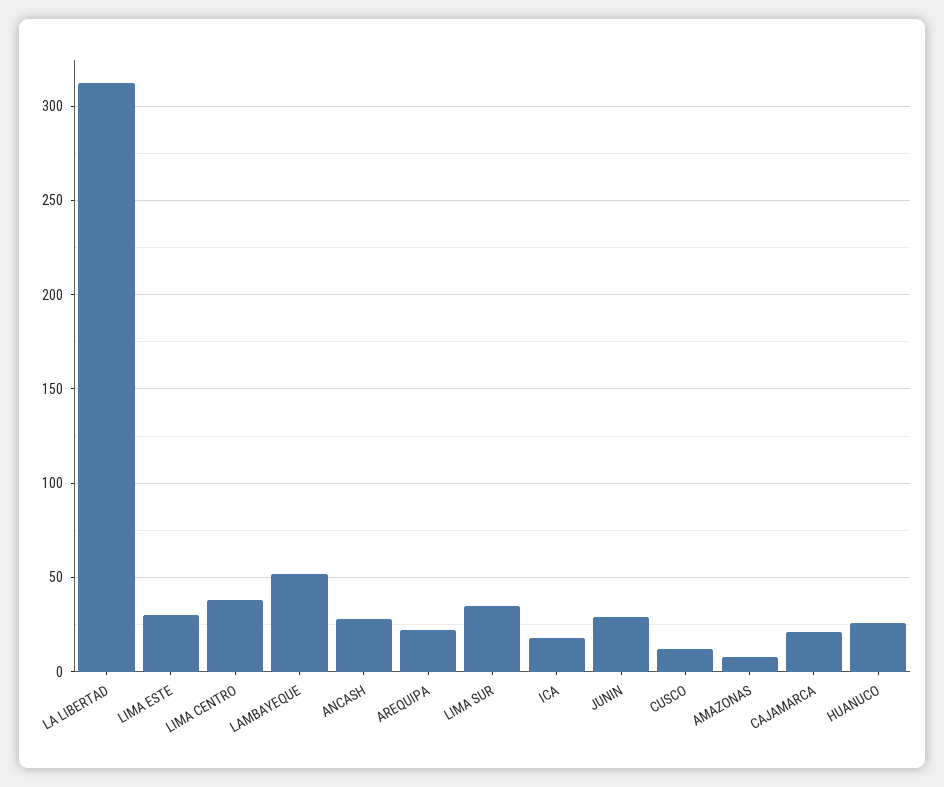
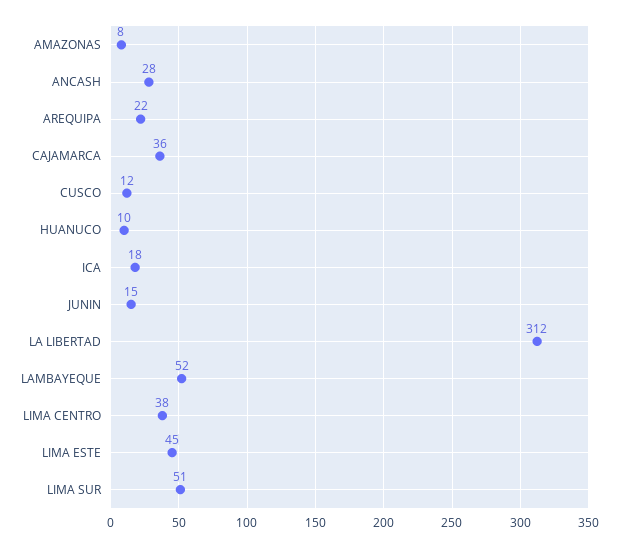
LIMA ESTE: 30 -> 45
LIMA SUR: 35 -> 51
JUNIN: 30 -> 15
CAJAMARCA: 20 -> 36
HUANUCO: 25 -> 10

